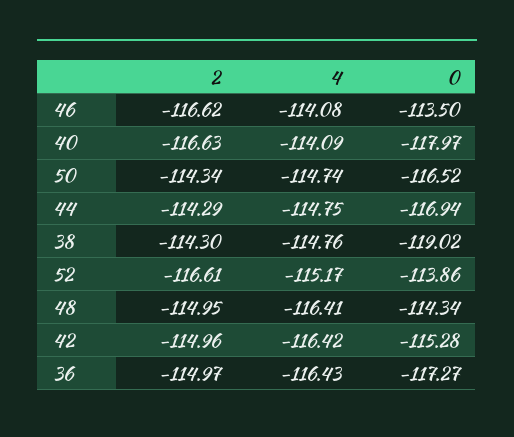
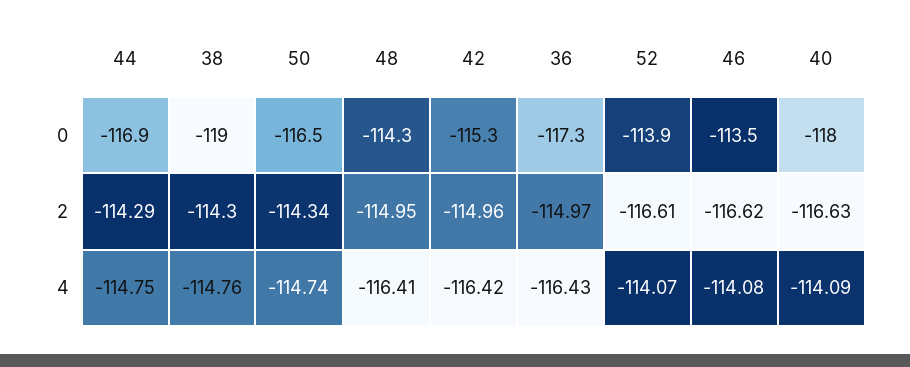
4, 52: -115.17 -> -114.07

